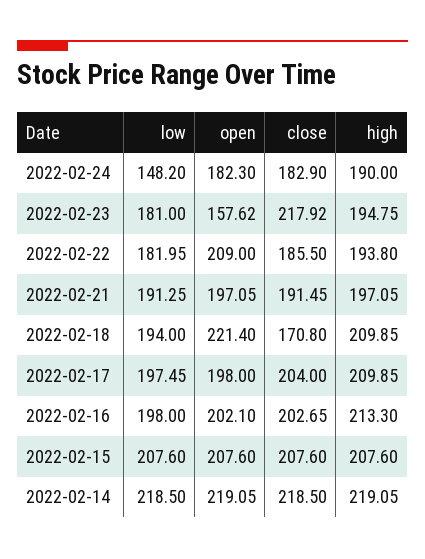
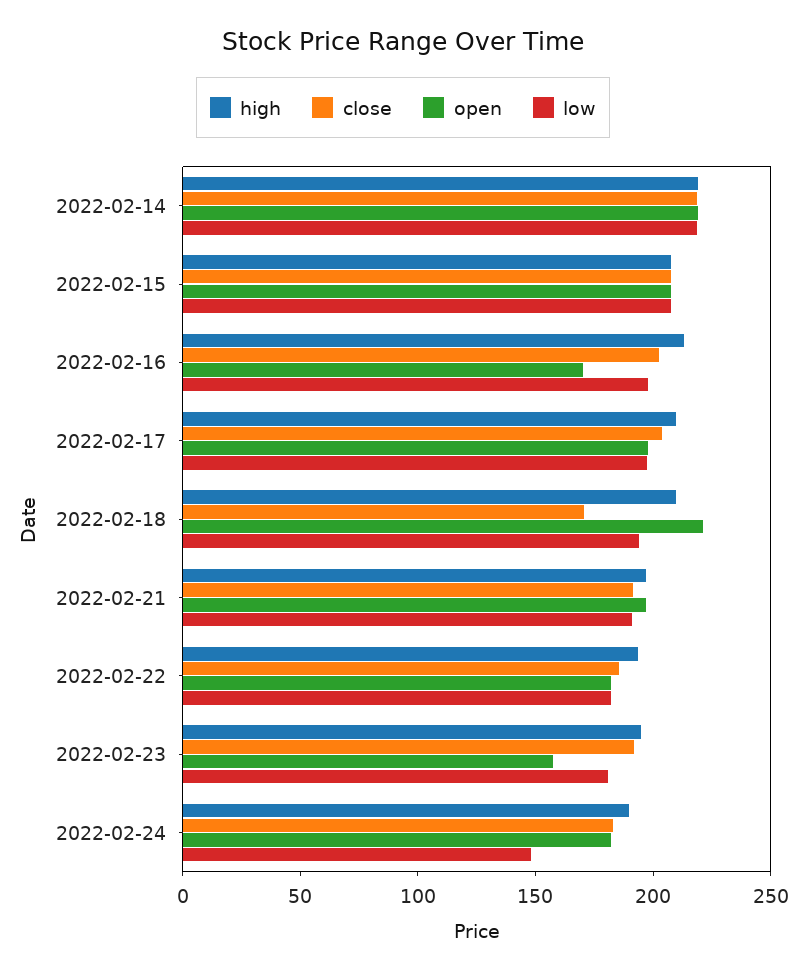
close, 2022-02-23: 217.92 -> 190
open, 2022-02-22: 209 -> 180
open, 2022-02-16: 202.1 -> 170

